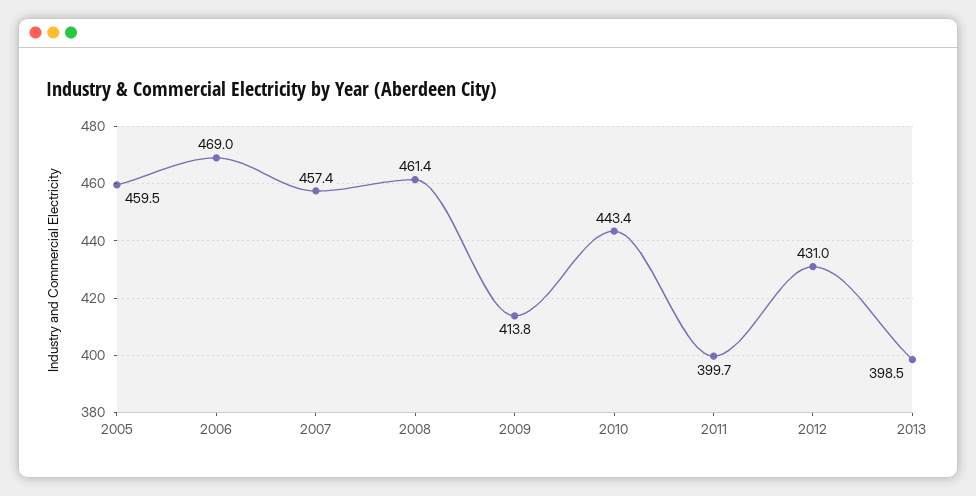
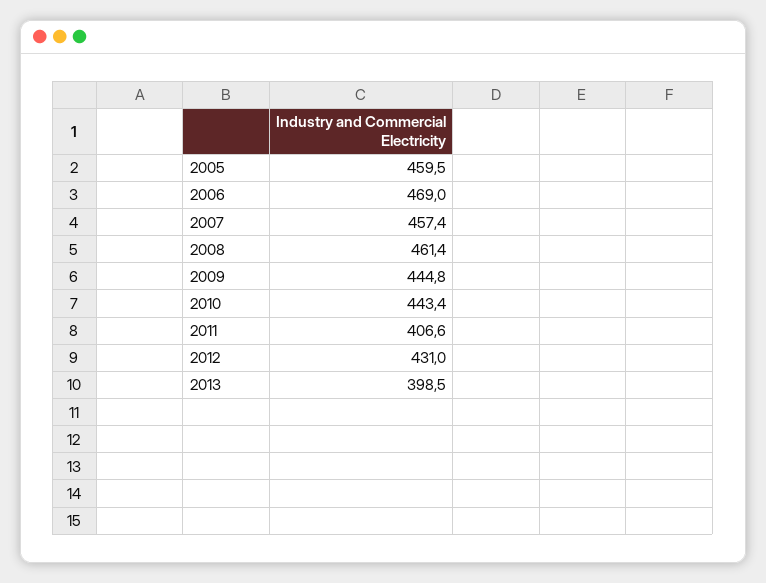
2009: 413.8 -> 444.8
2011: 399.7 -> 406.6

